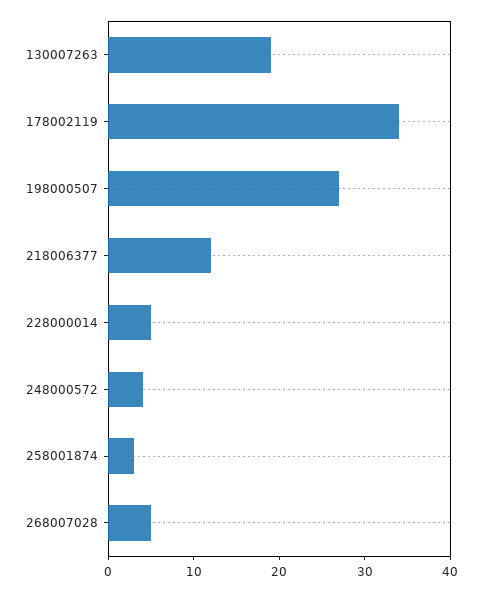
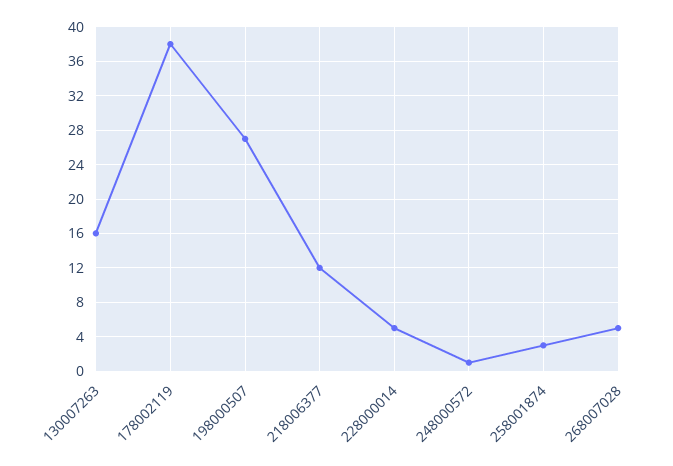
130007263: 19 -> 16
178002119: 34 -> 38
248000572: 4 -> 1

